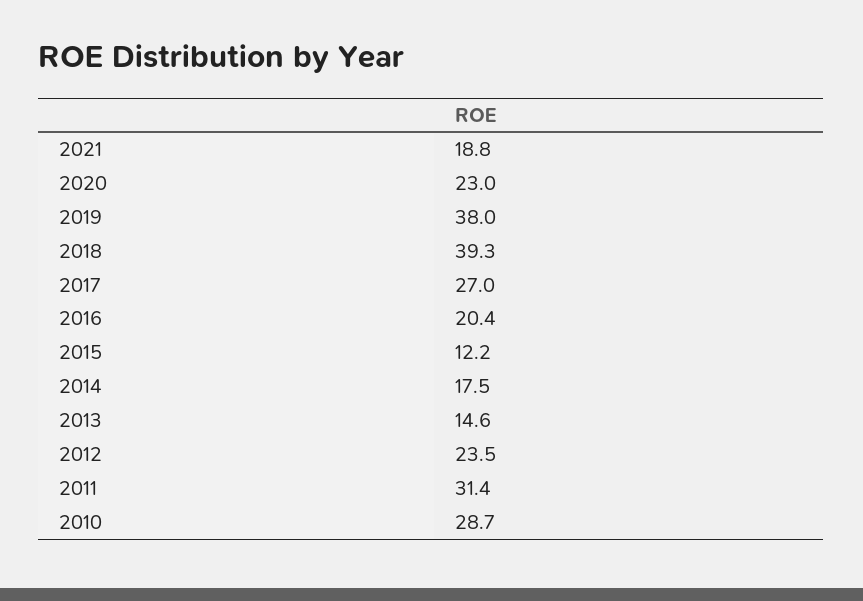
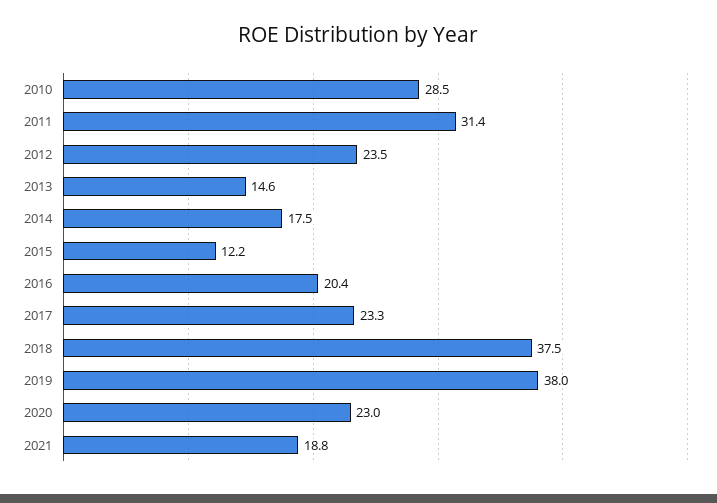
2018: 39.3 -> 37.5
2017: 27 -> 23.3
2010: 28.7 -> 28.5

